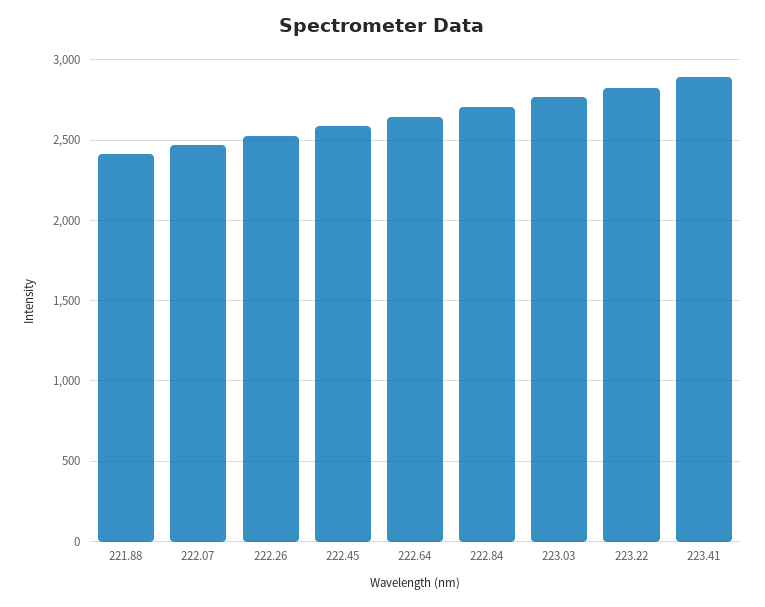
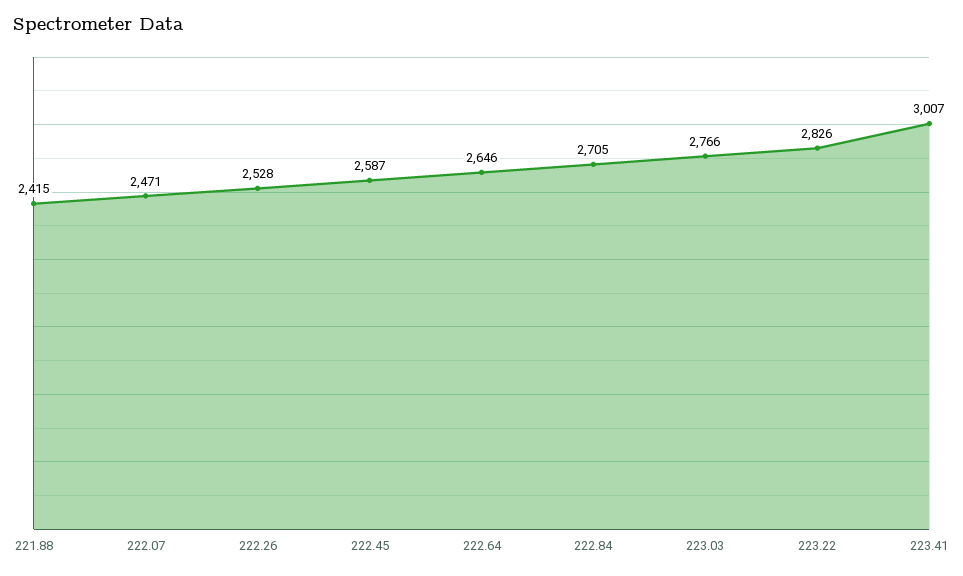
223.41: 2900 -> 3007

